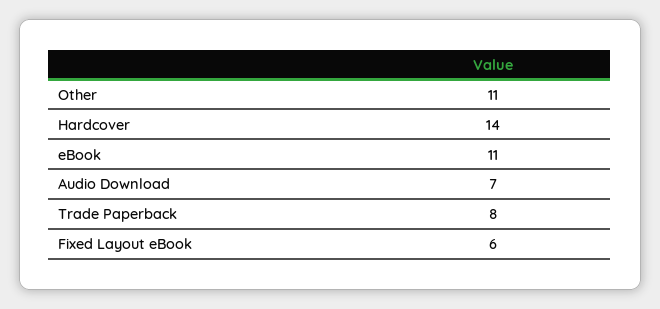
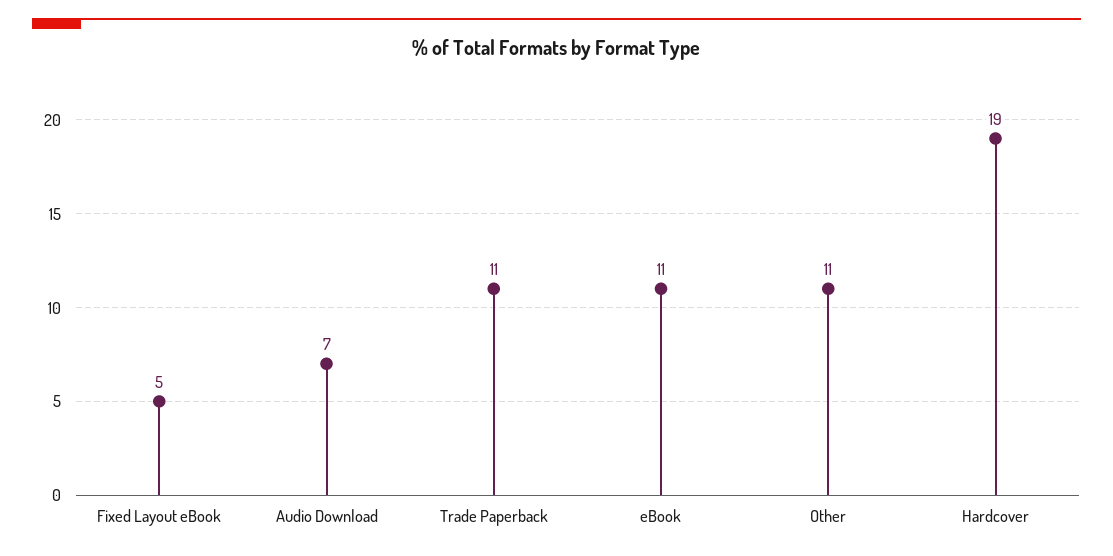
Hardcover: 14 -> 19
Trade Paperback: 8 -> 11
Fixed Layout eBook: 6 -> 5

